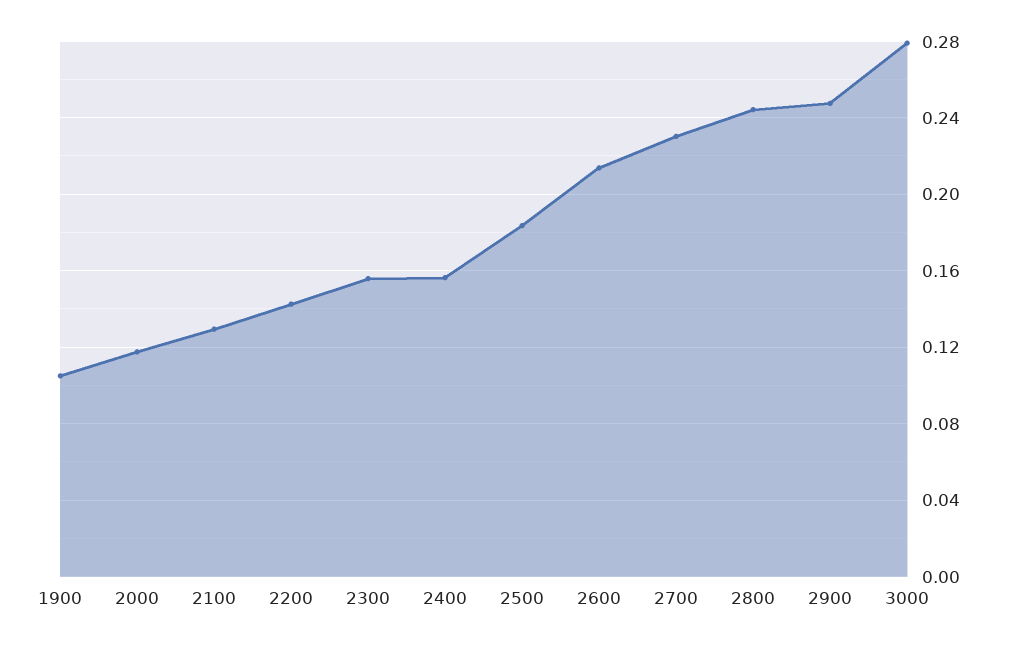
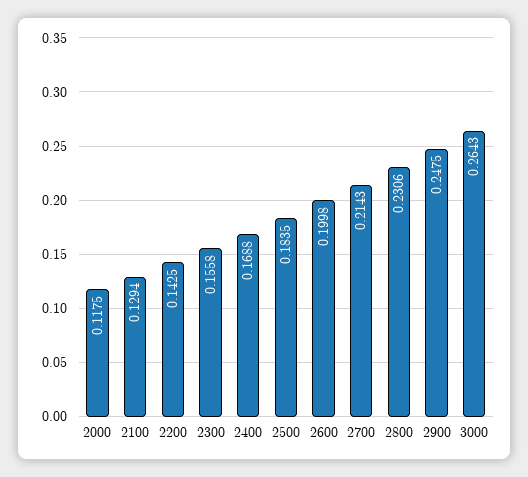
1900: 0.105 -> none
2400: 0.155 -> 0.1688
2600: 0.215 -> 0.1998
2700: 0.23 -> 0.2143
2800: 0.245 -> 0.2306
3000: 0.28 -> 0.2643

